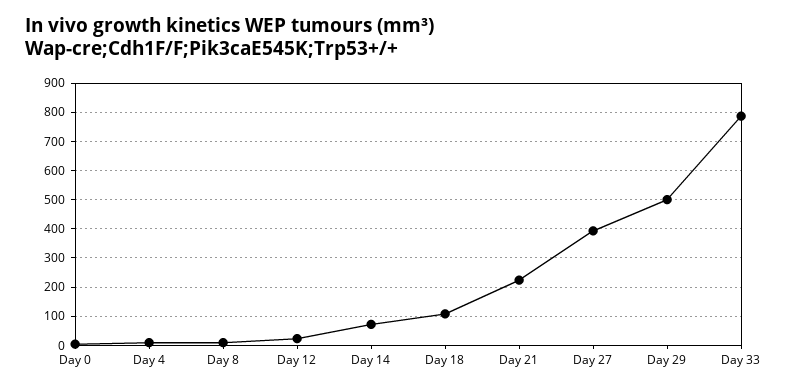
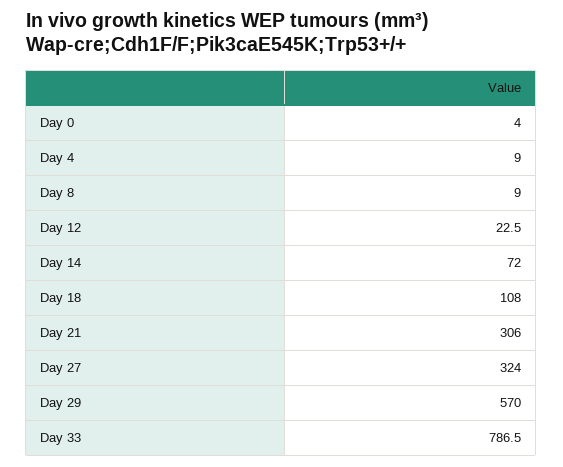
Day 21: 225 -> 306
Day 27: 400 -> 324
Day 29: 500 -> 570

